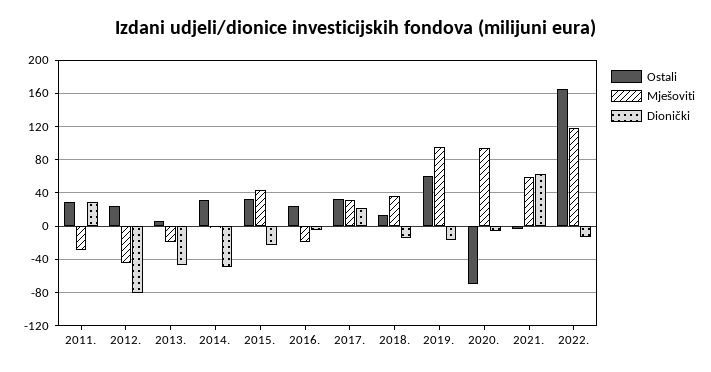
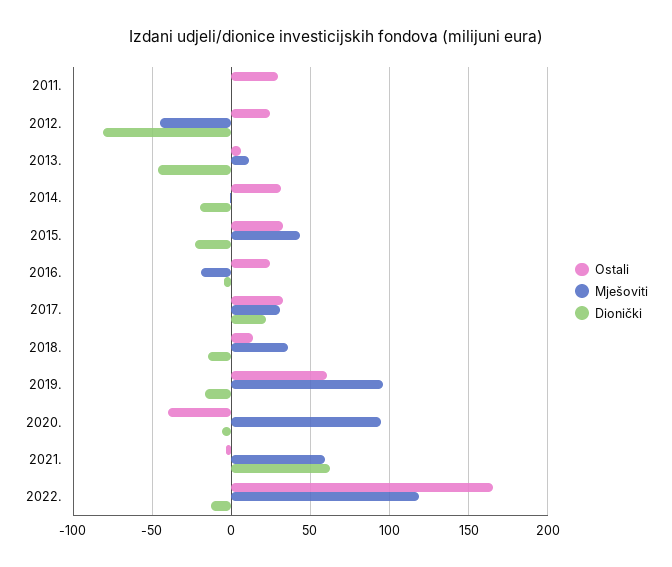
Mješoviti, 2011.: -30 -> 0
Dionički, 2011.: 30 -> 0
Mješoviti, 2013.: -20 -> 10
Dionički, 2014.: -50 -> -20
Ostali, 2020.: -70 -> -40

